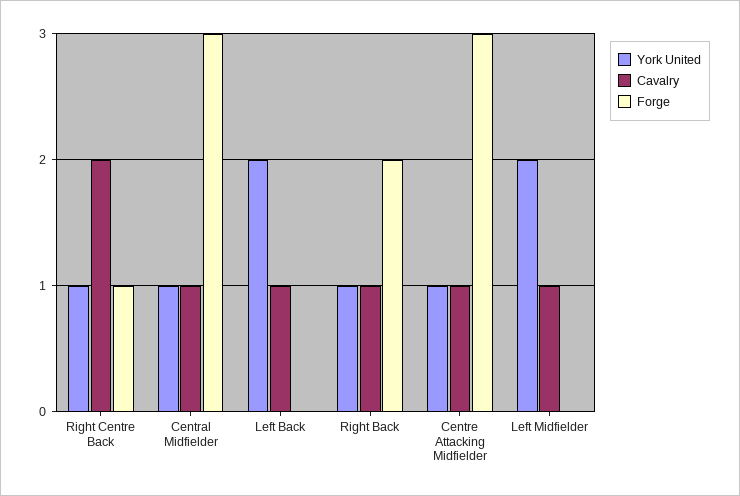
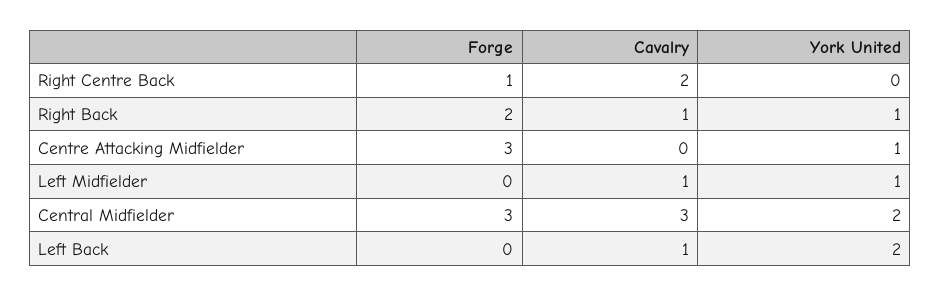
York United, Right Centre Back: 1 -> 0
York United, Central Midfielder: 1 -> 2
Cavalry, Central Midfielder: 1 -> 3
Cavalry, Centre Attacking Midfielder: 1 -> 0
York United, Left Midfielder: 2 -> 1

